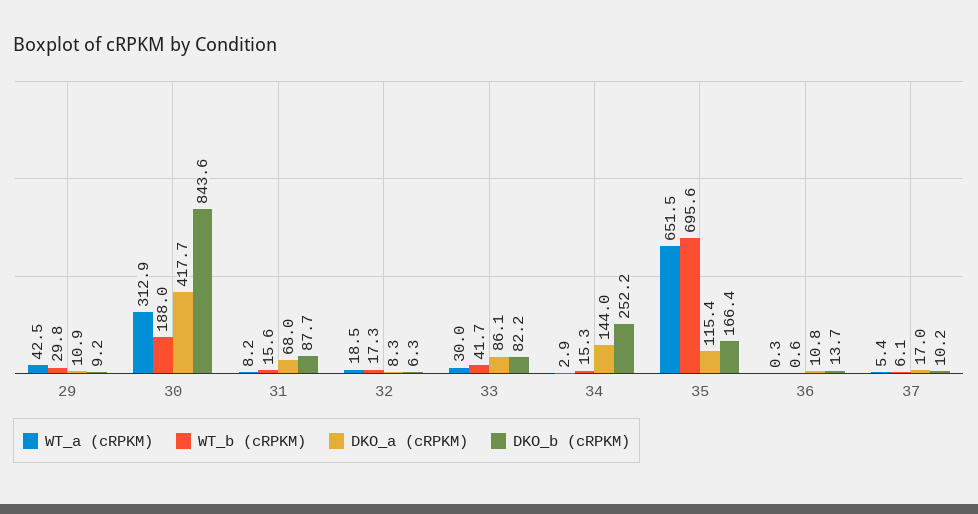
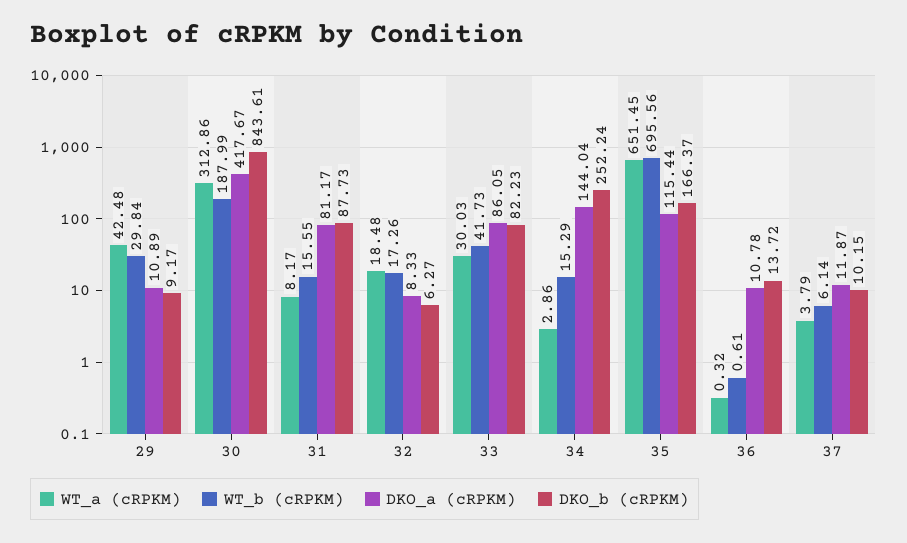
DKO_a (cRPKM), 31: 68 -> 81.17
WT_a (cRPKM), 37: 5.4 -> 3.79
DKO_a (cRPKM), 37: 17 -> 11.87

